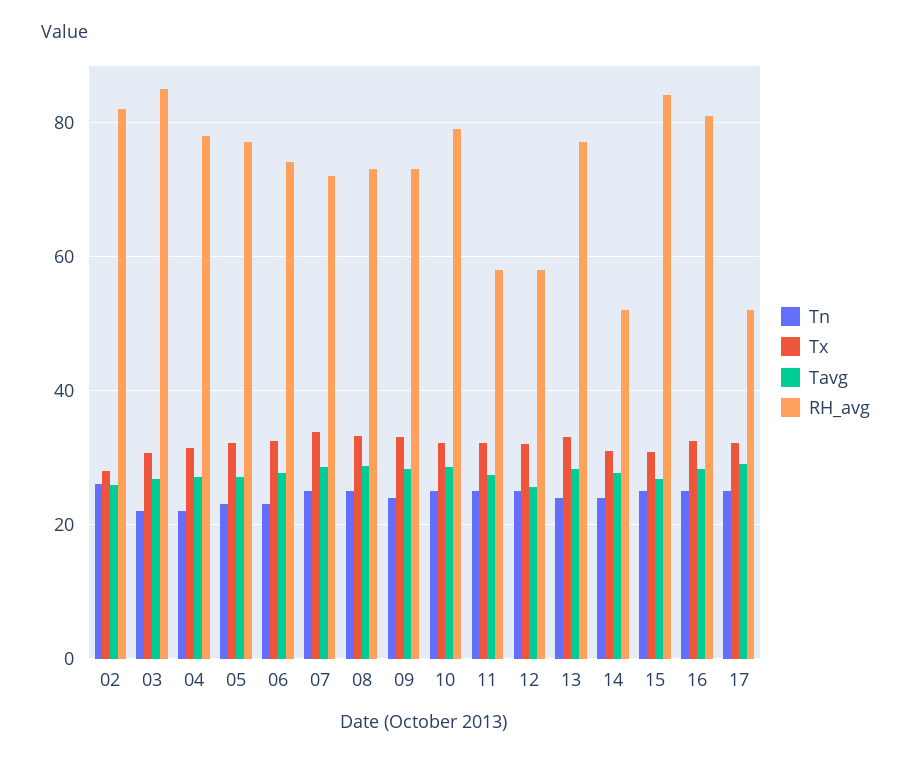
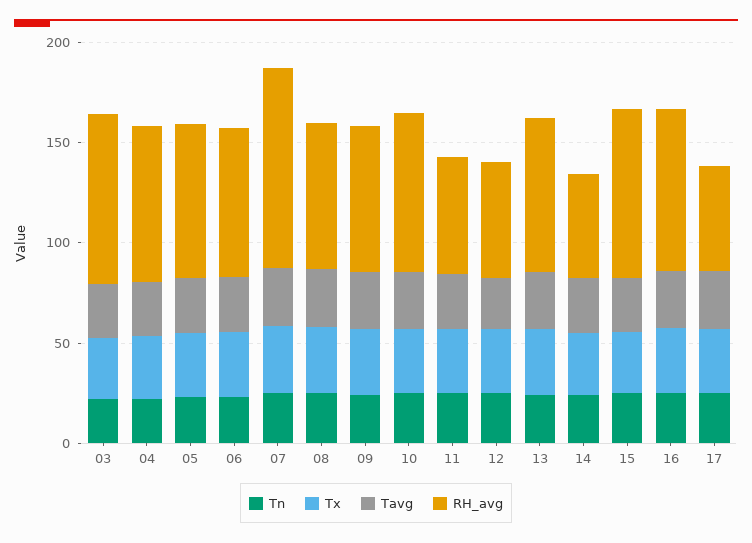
Tn, 02: 26 -> none
Tx, 02: 28 -> none
Tavg, 02: 26 -> none
RH_avg, 02: 82 -> none
RH_avg, 07: 72 -> 100

